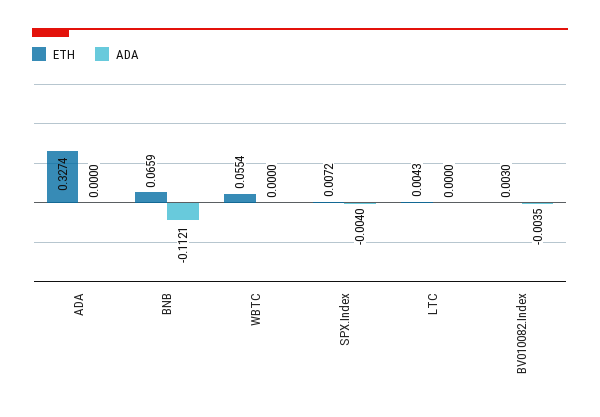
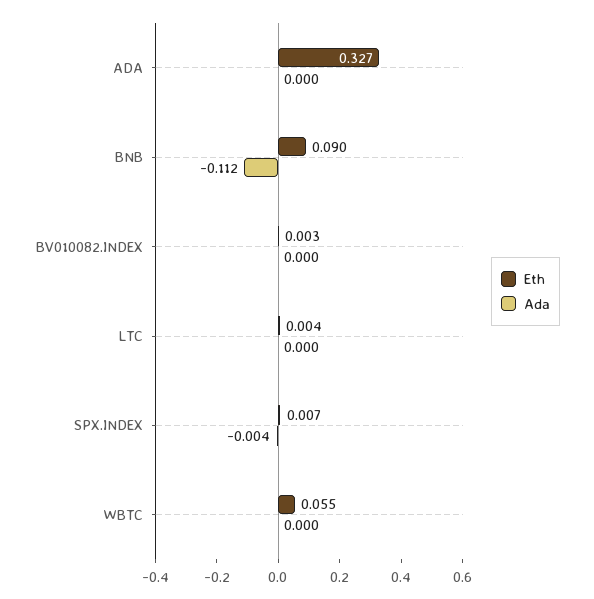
ETH, BNB: 0.0659 -> 0.09
ADA, BV010082.Index: -0.0035 -> 0

